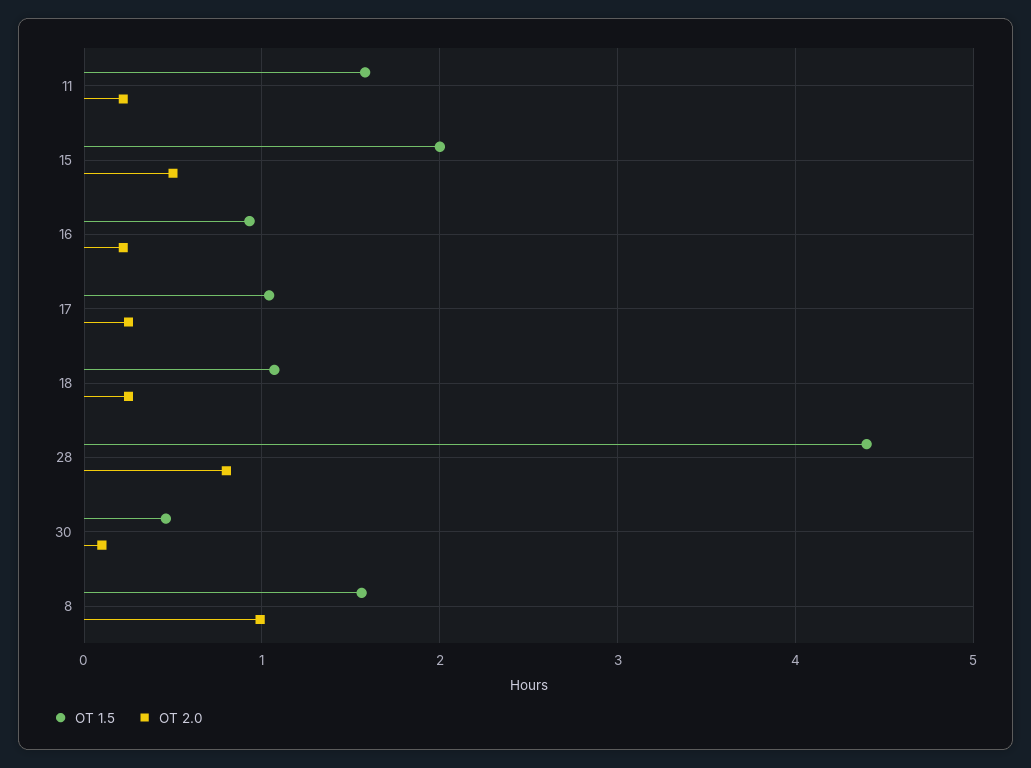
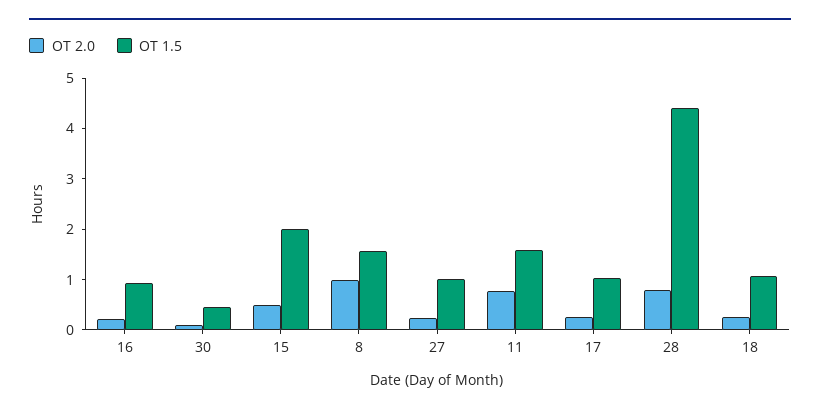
OT 2.0, 11: 0.2 -> 0.8
OT 2.0, 27: none -> 0.2
OT 1.5, 27: none -> 1

